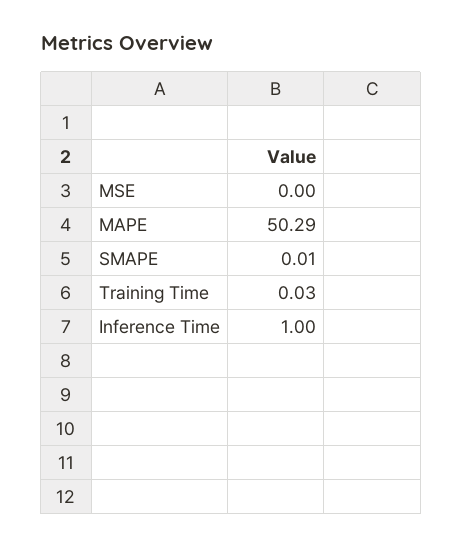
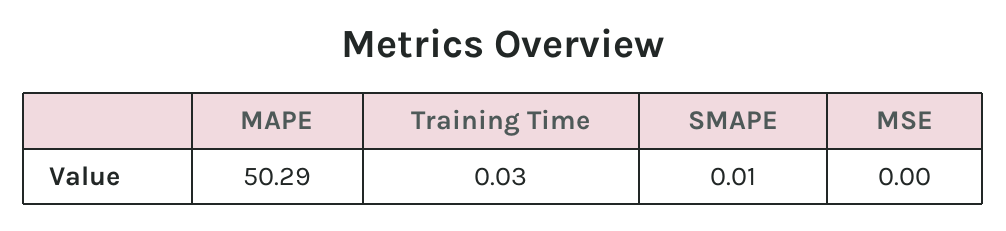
Inference Time: 1 -> none

